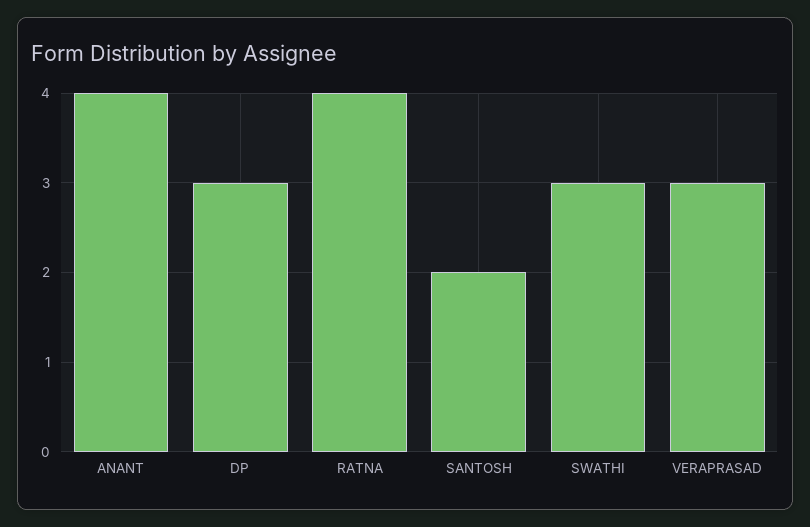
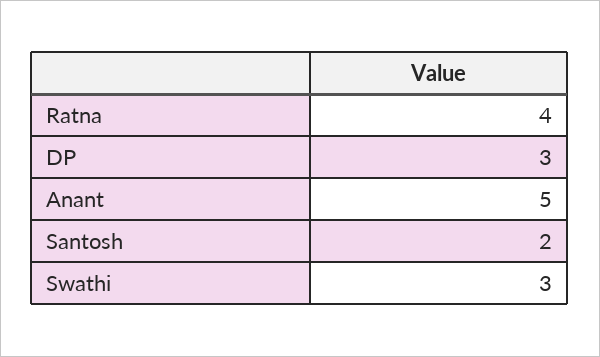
ANANT: 4 -> 5
VERAPRASAD: 3 -> none

